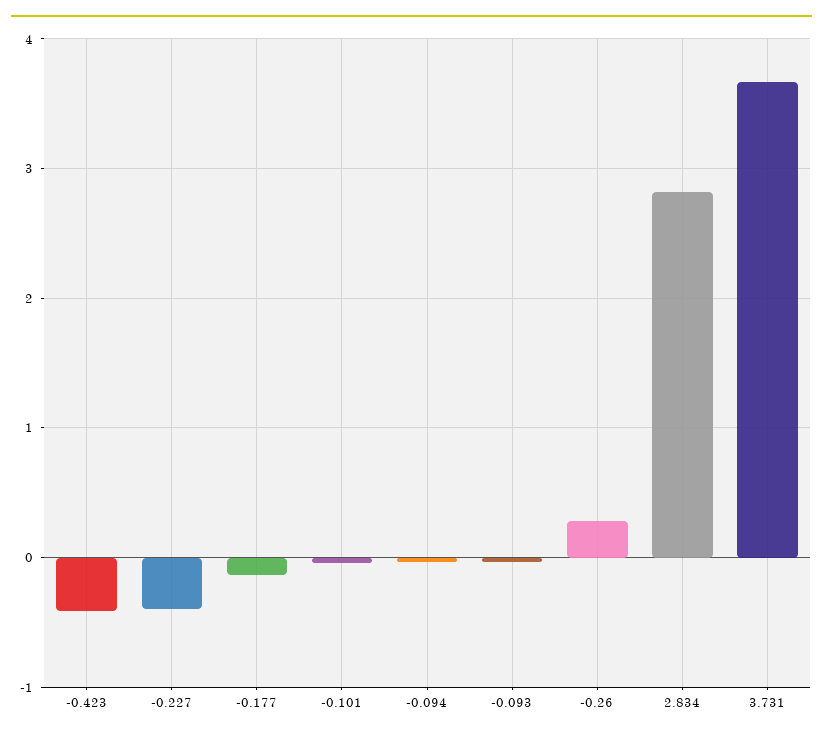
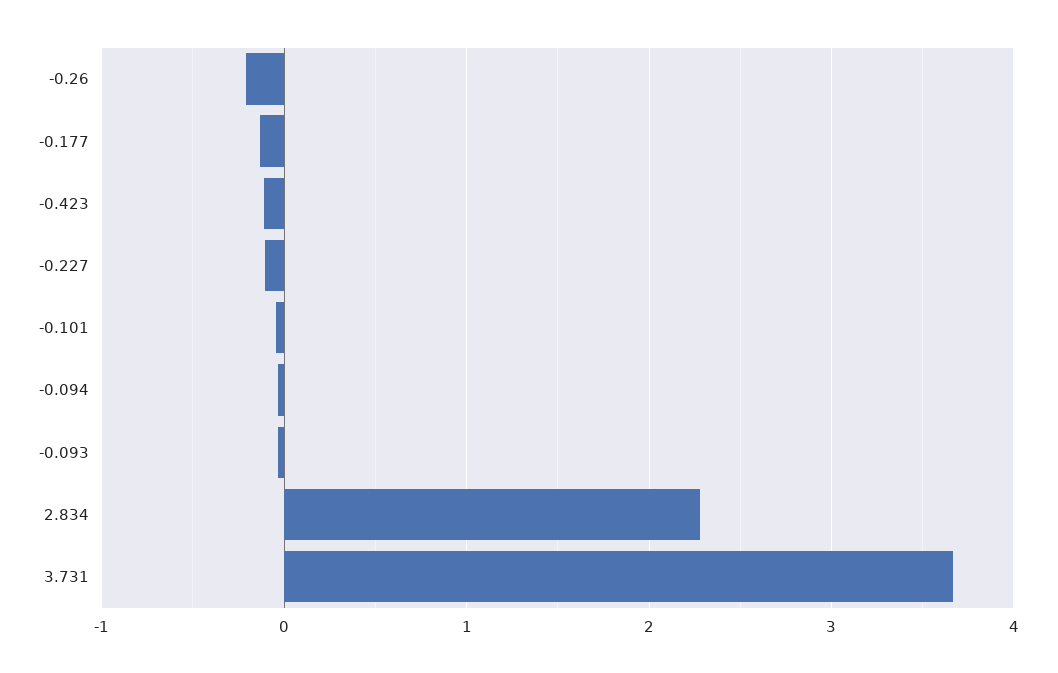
-0.423: -0.4 -> -0.1
-0.227: -0.4 -> -0.1
-0.26: 0.3 -> -0.2
2.834: 2.8 -> 2.3

